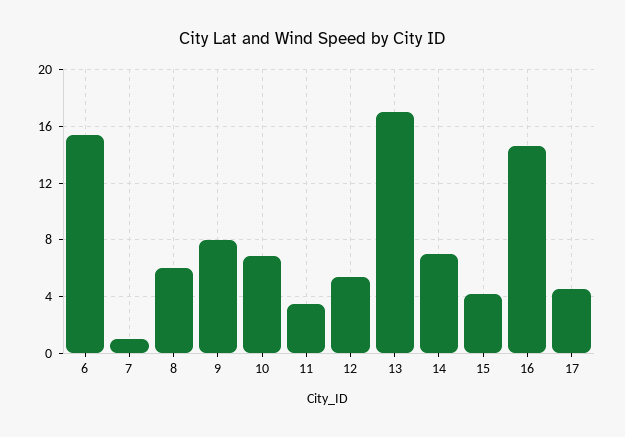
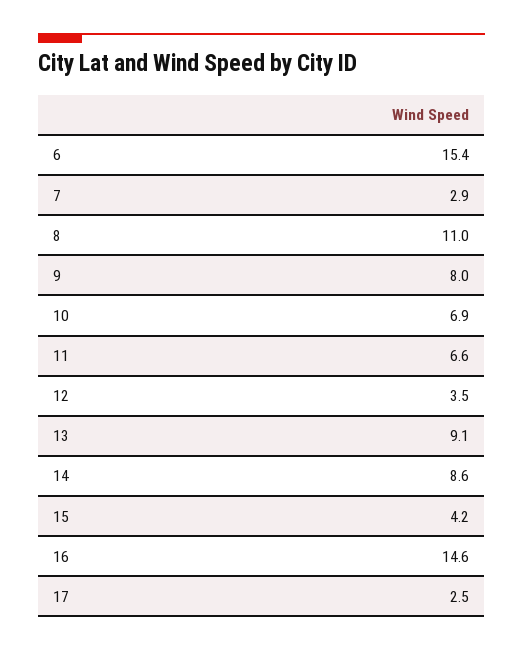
7: 1 -> 2.9
8: 6 -> 11
11: 3.5 -> 6.6
12: 5.5 -> 3.5
13: 17 -> 9.1
14: 7 -> 8.6
17: 4.5 -> 2.5

